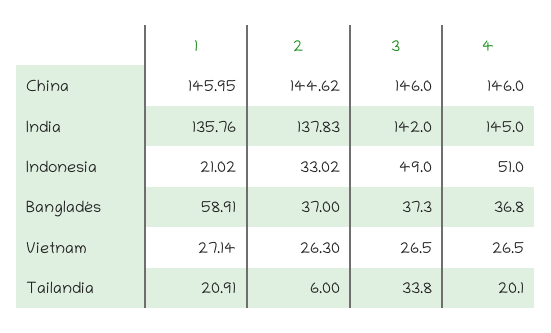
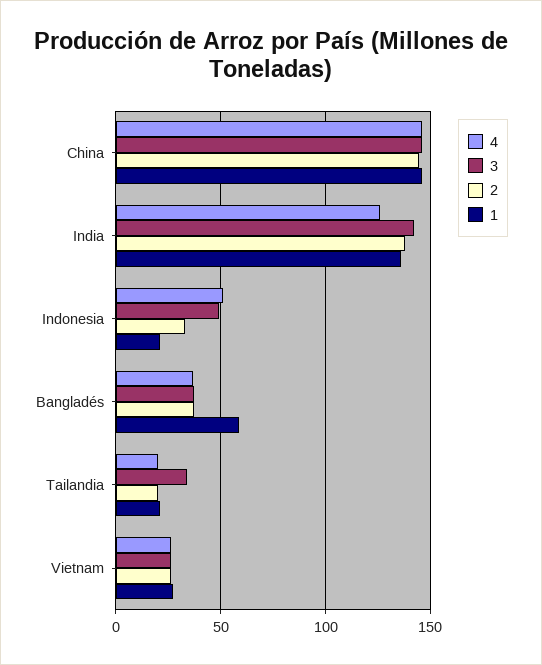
4, India: 145 -> 125
2, Tailandia: 6 -> 20

